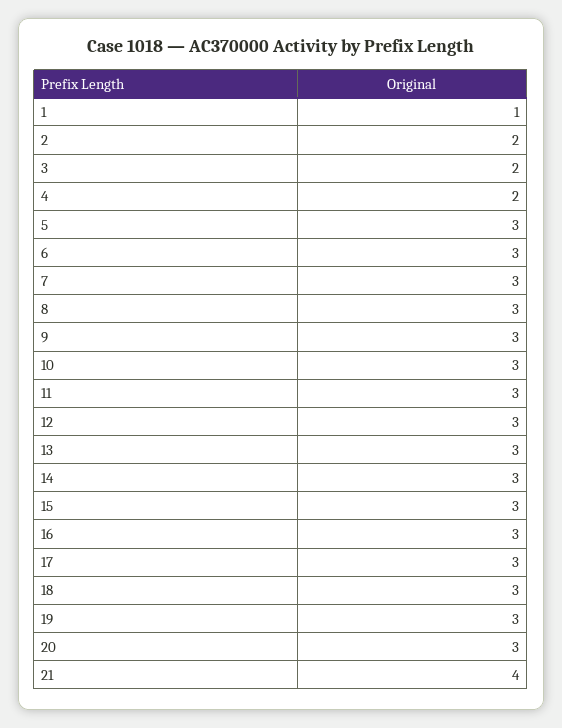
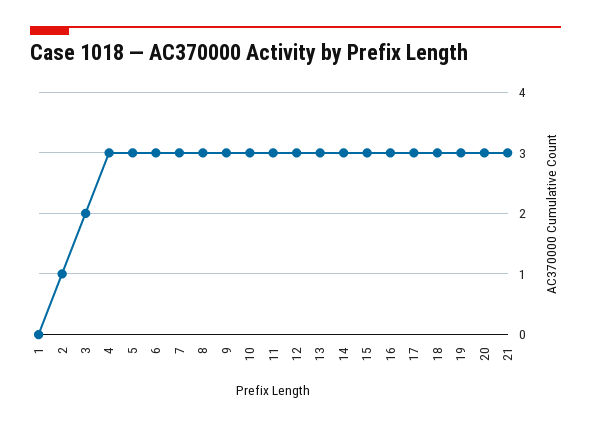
1: 1 -> 0
2: 2 -> 1
4: 2 -> 3
21: 4 -> 3

